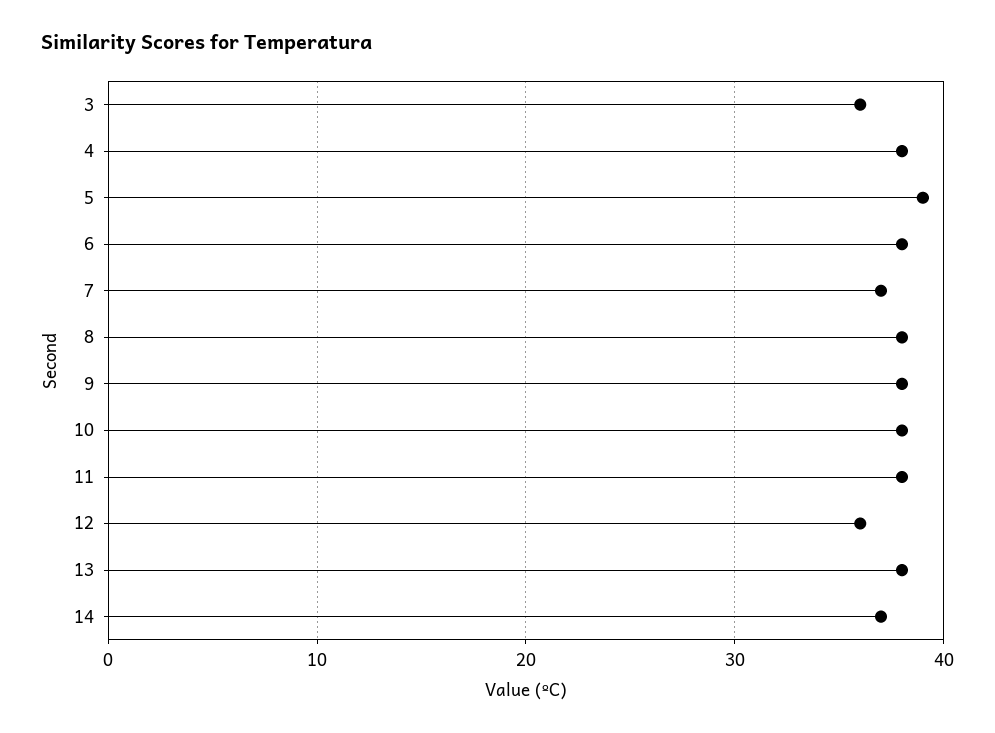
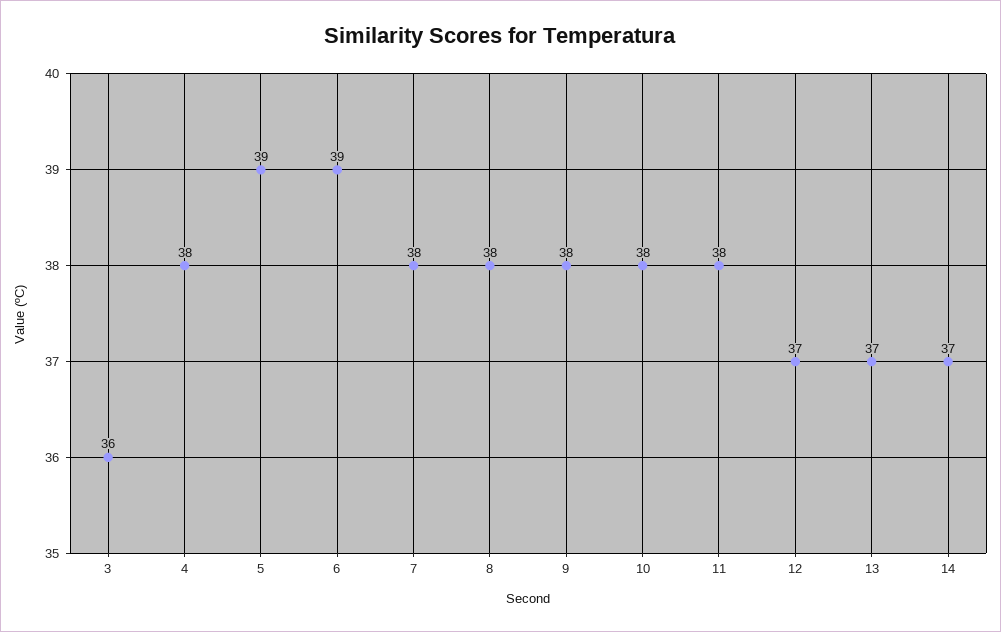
6: 38 -> 39
7: 37 -> 38
12: 36 -> 37
13: 38 -> 37

